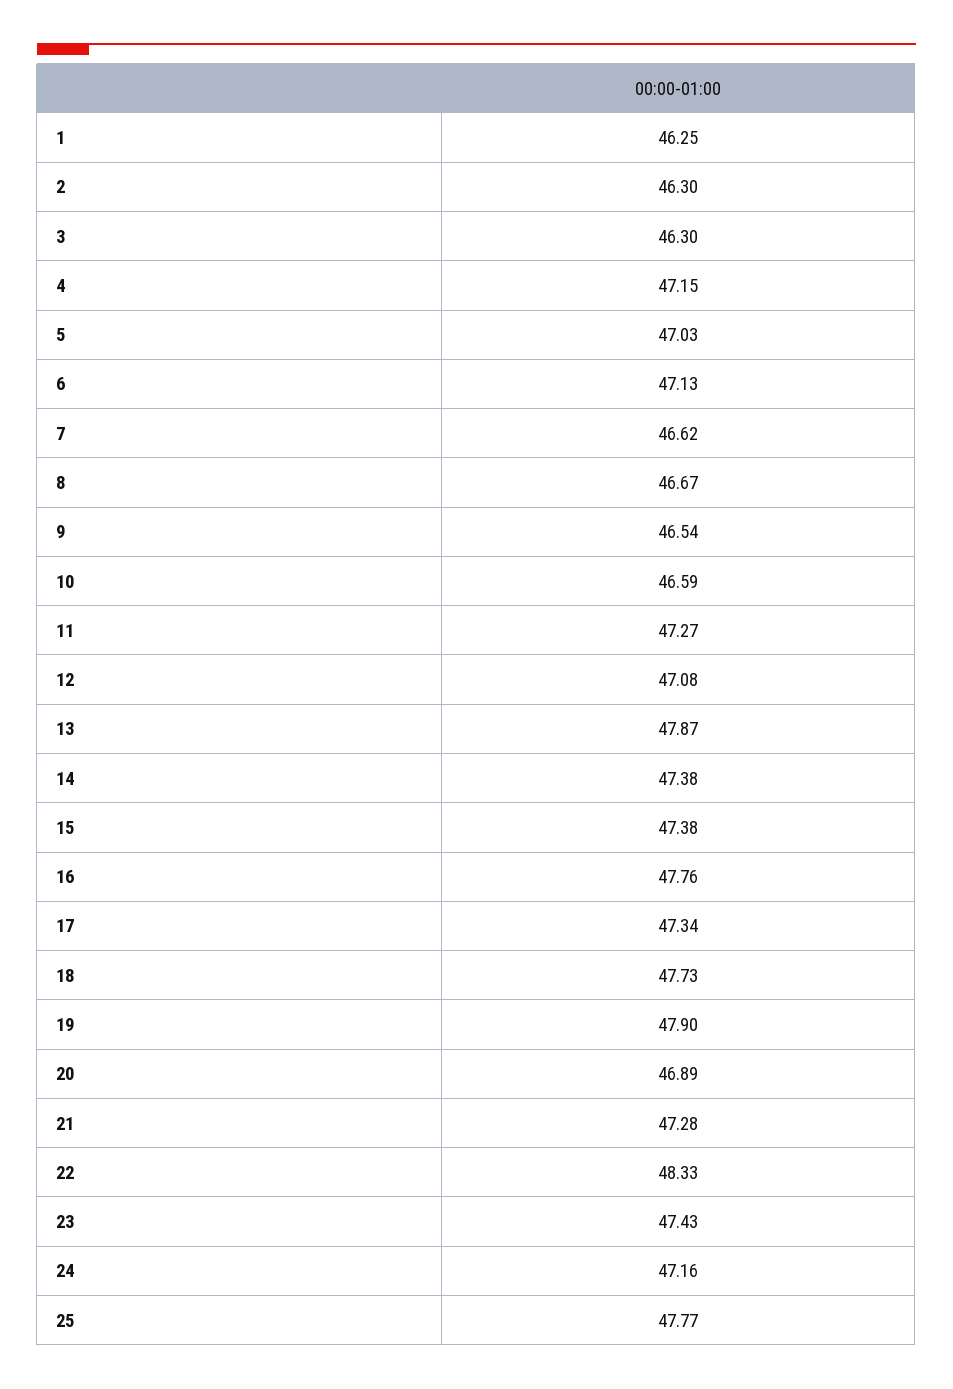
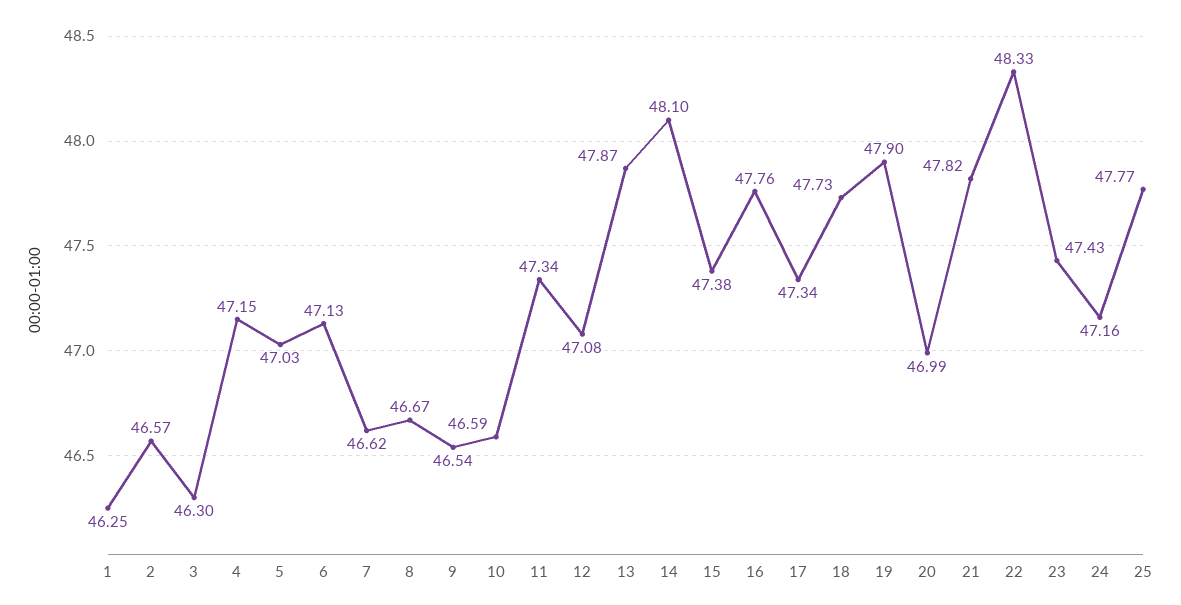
2: 46.3 -> 46.57
11: 47.27 -> 47.34
14: 47.38 -> 48.1
20: 46.89 -> 46.99
21: 47.28 -> 47.82

